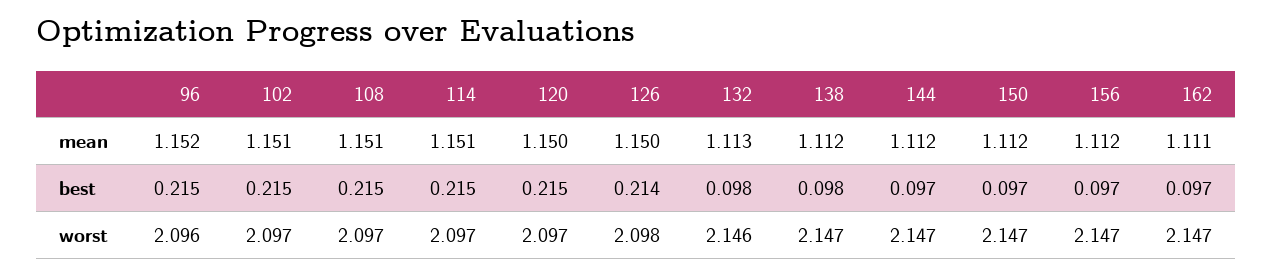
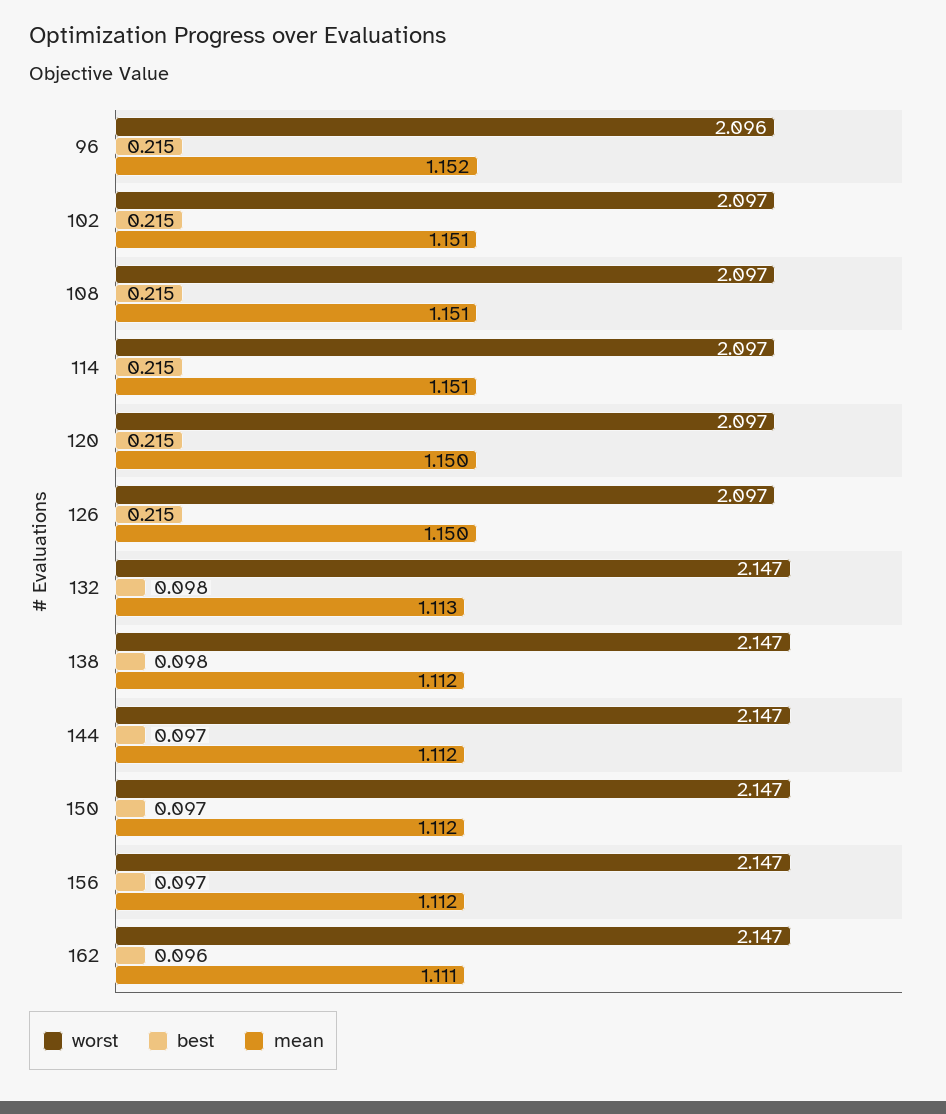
best, 126: 0.214 -> 0.215
best, 162: 0.097 -> 0.096
worst, 126: 2.098 -> 2.097
worst, 132: 2.146 -> 2.147

